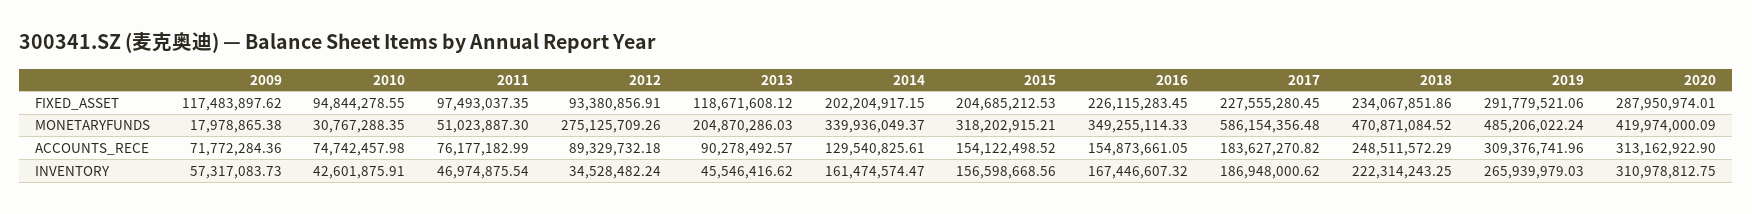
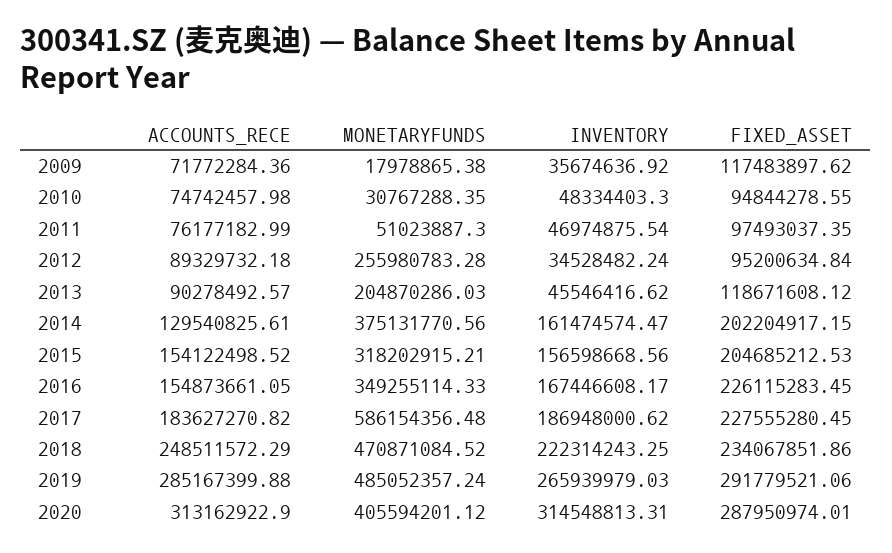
2012, FIXED_ASSET: 93380856.91 -> 95200634.84
2012, MONETARYFUNDS: 275125709.26 -> 255980783.28
2014, MONETARYFUNDS: 339936049.37 -> 375131770.56
2019, MONETARYFUNDS: 485206022.24 -> 485052357.24
2020, MONETARYFUNDS: 419974000.09 -> 405594201.12
2019, ACCOUNTS_RECE: 309376741.96 -> 285167399.88
2009, INVENTORY: 57317083.73 -> 35674636.92
2010, INVENTORY: 42601875.91 -> 48334403.3
2016, INVENTORY: 167446607.32 -> 167446608.17
2020, INVENTORY: 310978812.75 -> 314548813.31

